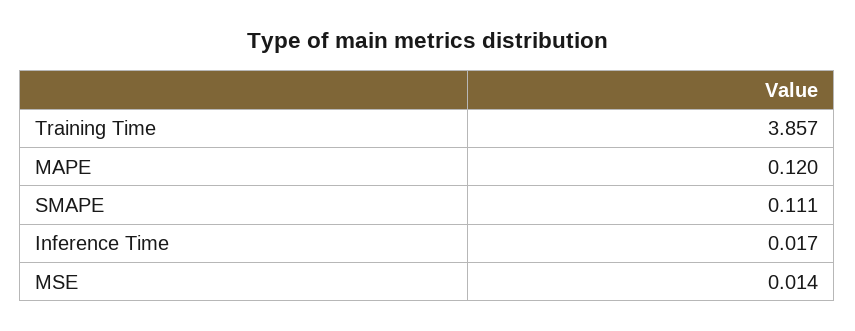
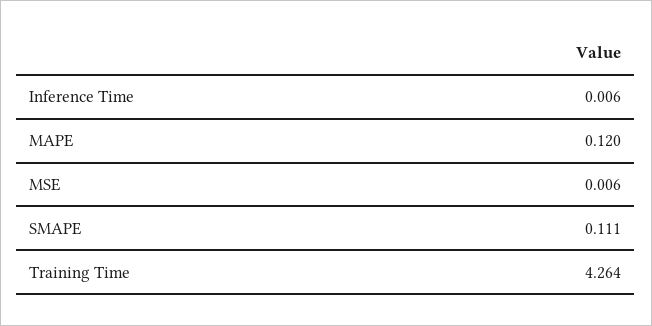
Training Time: 3.857 -> 4.264
Inference Time: 0.017 -> 0.006
MSE: 0.014 -> 0.006

